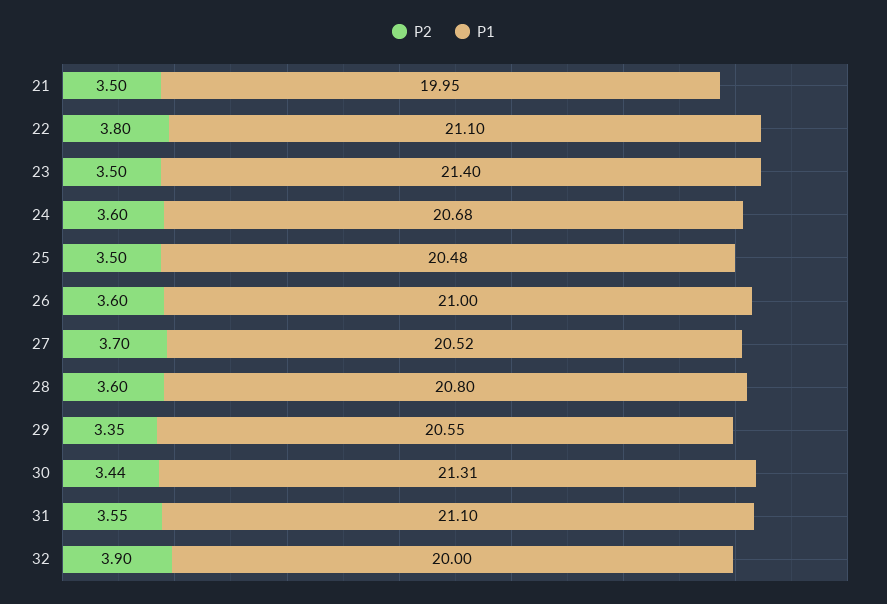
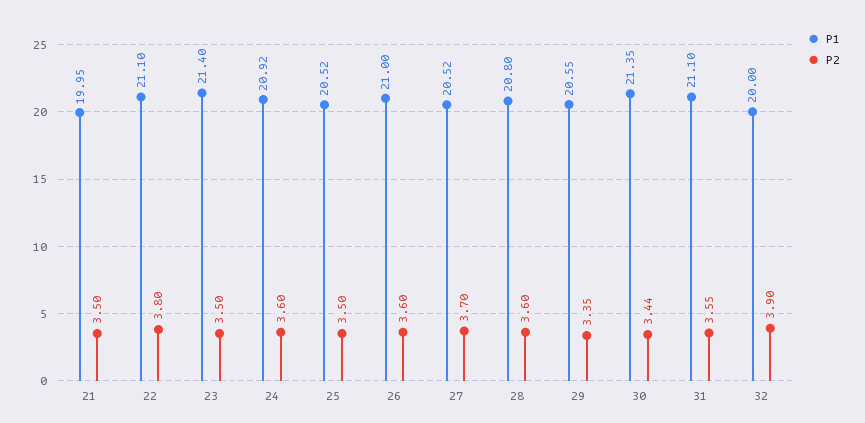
P1, 24: 20.68 -> 20.92
P1, 25: 20.48 -> 20.52
P1, 30: 21.31 -> 21.35

